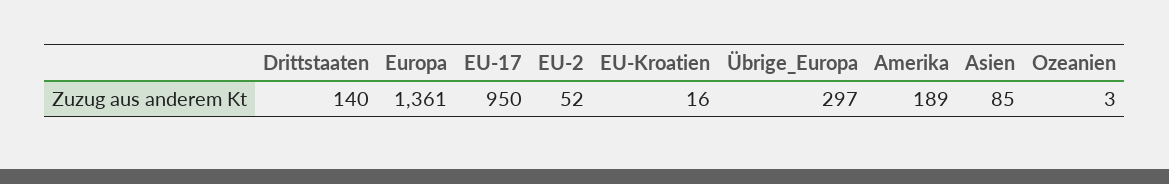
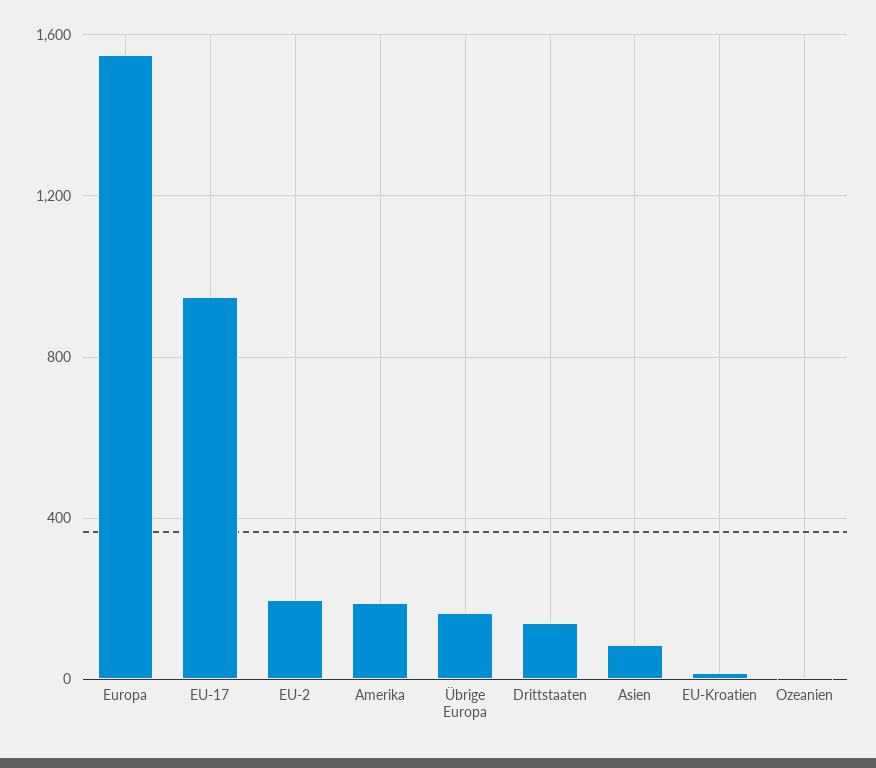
Europa: 1361 -> 1550
EU-2: 52 -> 200
Übrige_Europa: 297 -> 150

